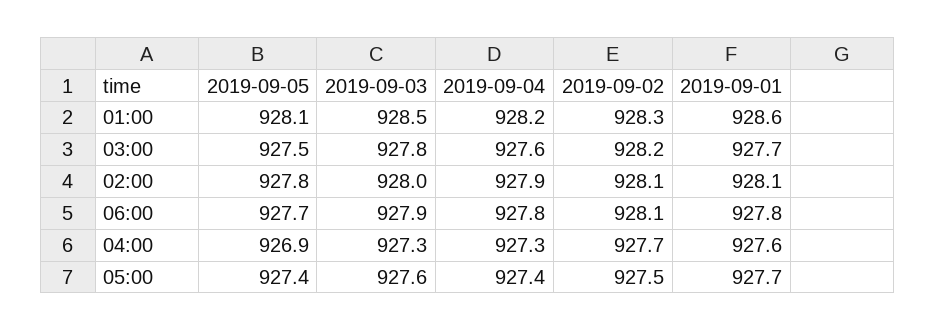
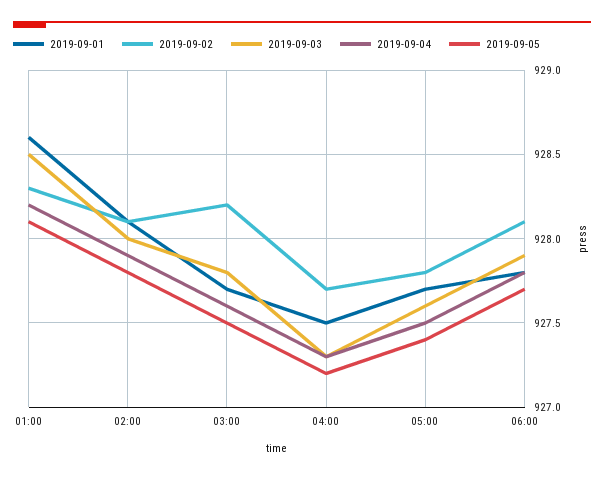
2019-09-05, 04:00: 926.9 -> 927.2
2019-09-01, 04:00: 927.6 -> 927.5
2019-09-04, 05:00: 927.4 -> 927.5
2019-09-02, 05:00: 927.5 -> 927.8

